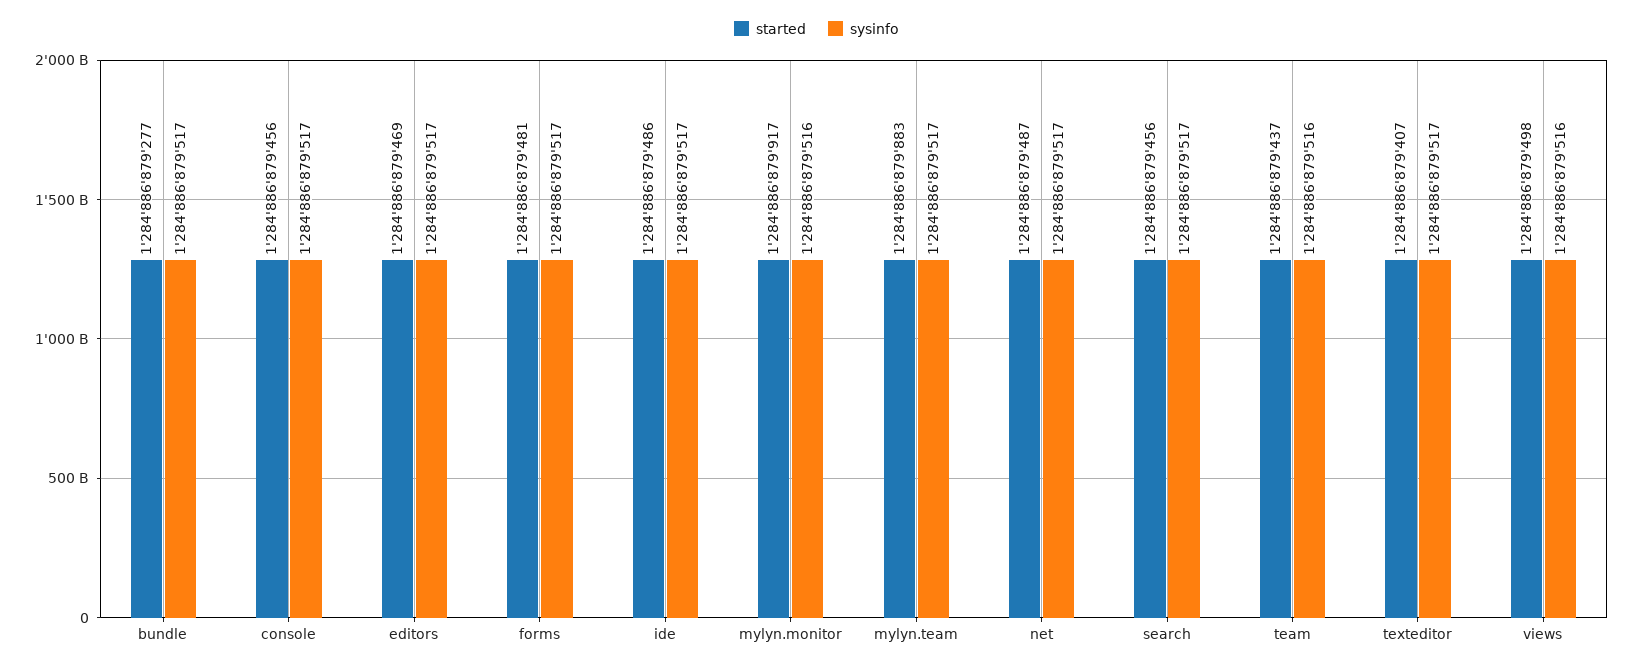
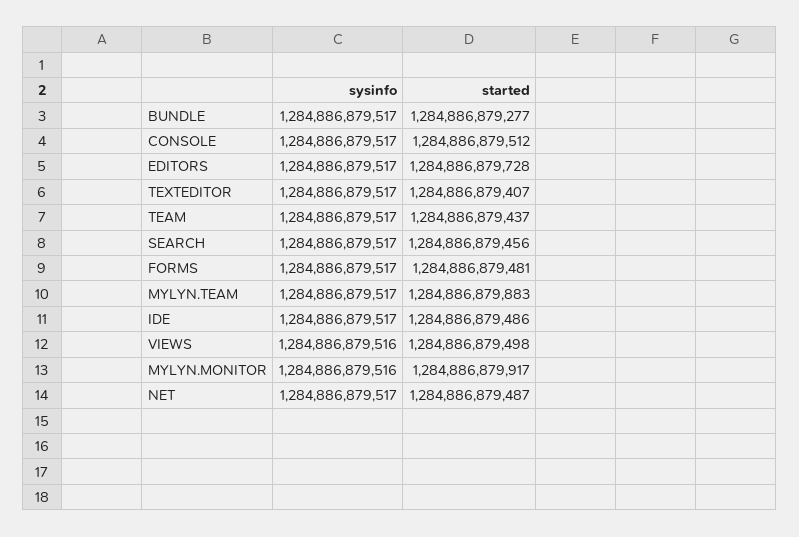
started, console: 1284886879456 -> 1284886879512
started, editors: 1284886879469 -> 1284886879728
sysinfo, team: 1284886879516 -> 1284886879517

